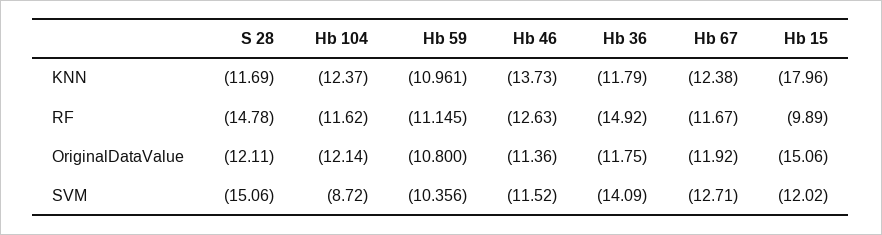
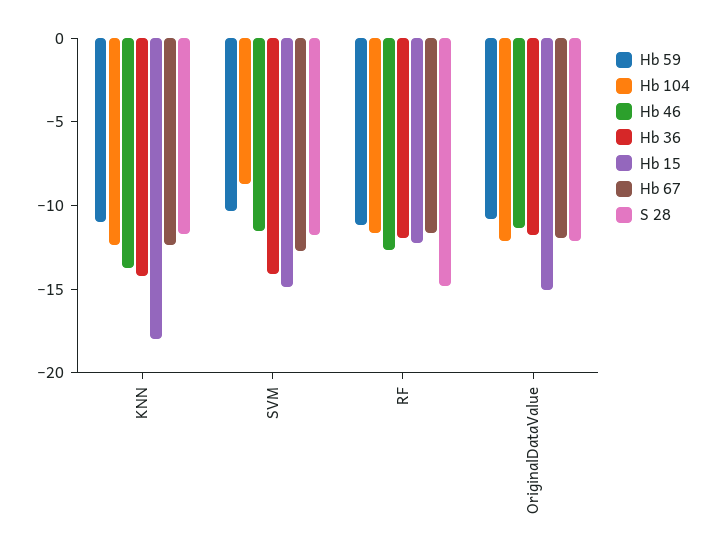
Hb 36, KNN: -11.79 -> -14
Hb 36, RF: -14.92 -> -12
Hb 15, RF: -9.89 -> -12
S 28, SVM: -15.06 -> -12
Hb 15, SVM: -12.02 -> -15

